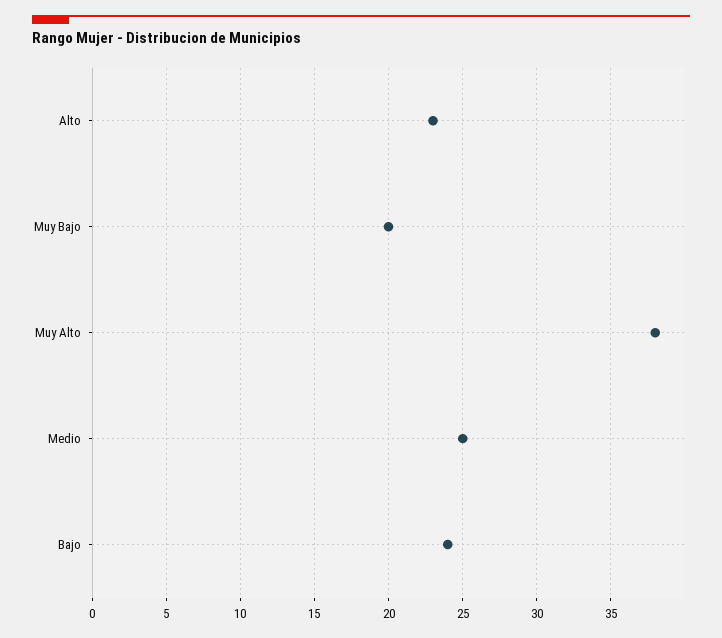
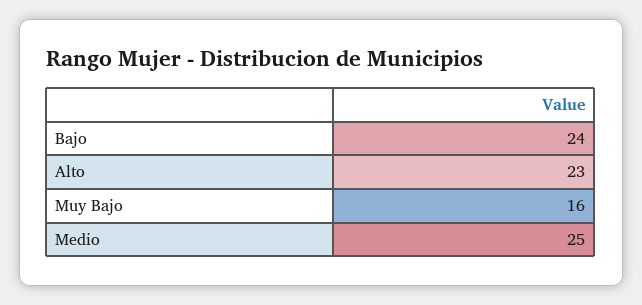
Muy Bajo: 20 -> 16
Muy Alto: 38 -> none

